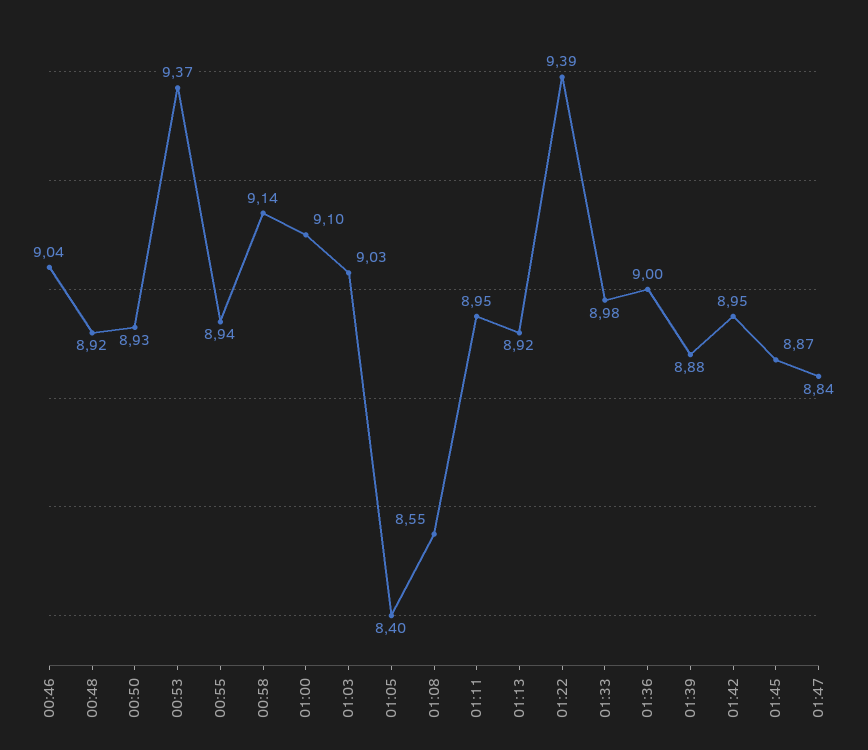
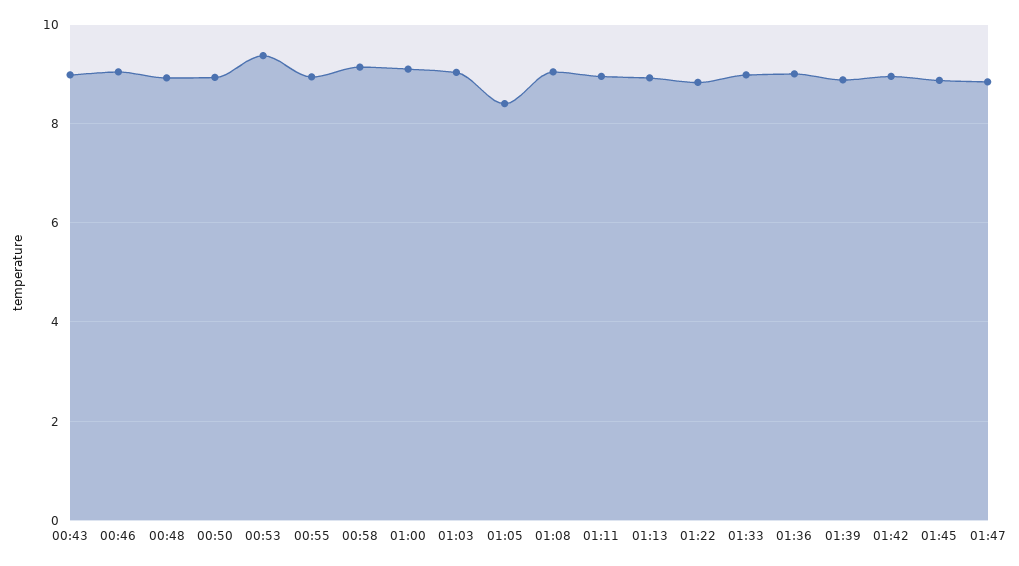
01:08: 8.55 -> 9
01:22: 9.39 -> 8.8
00:43: none -> 9

